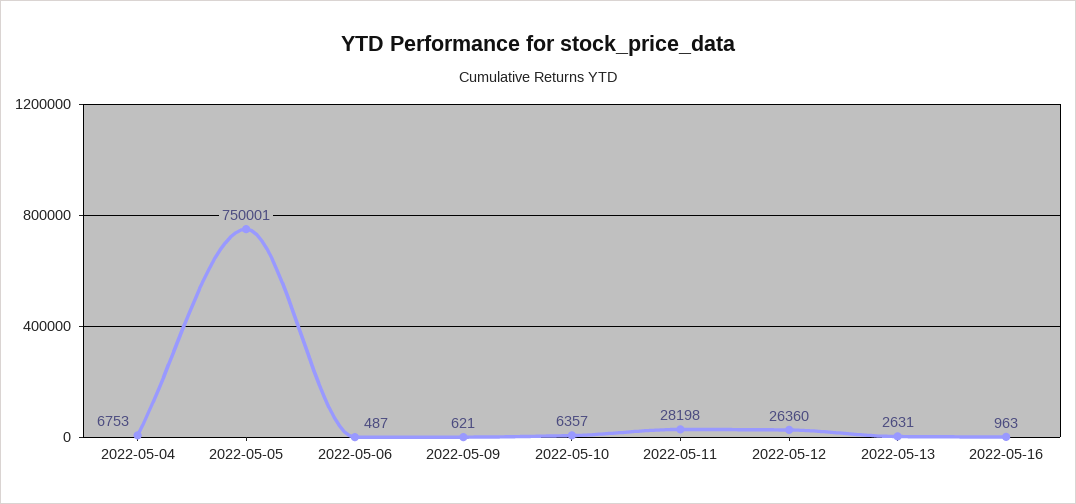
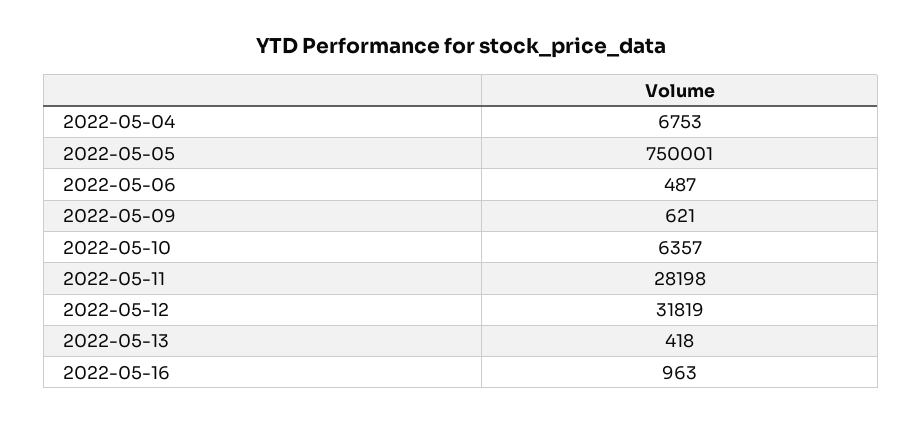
2022-05-12: 26360 -> 31819
2022-05-13: 2631 -> 418

